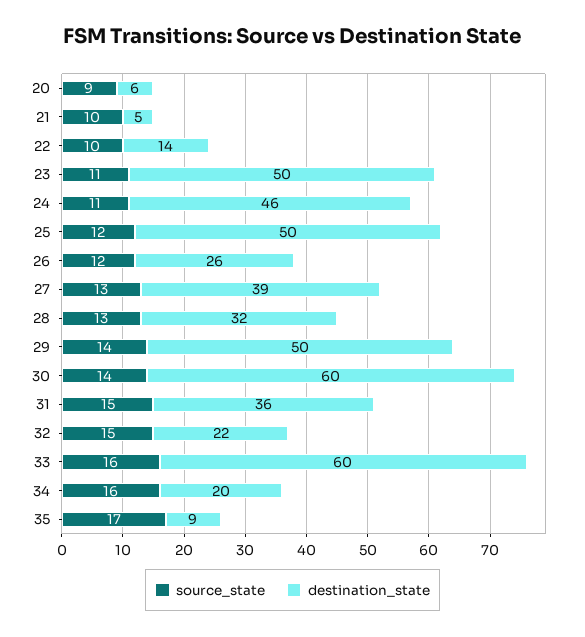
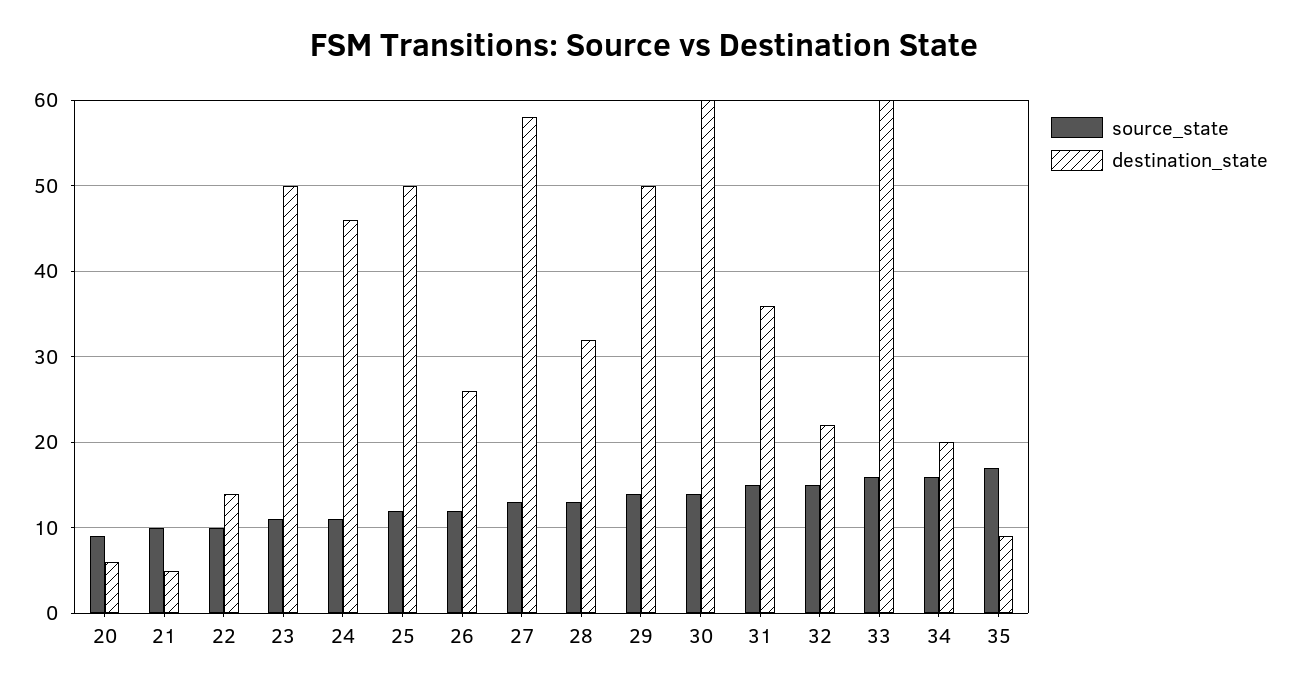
destination_state, 27: 39 -> 58

